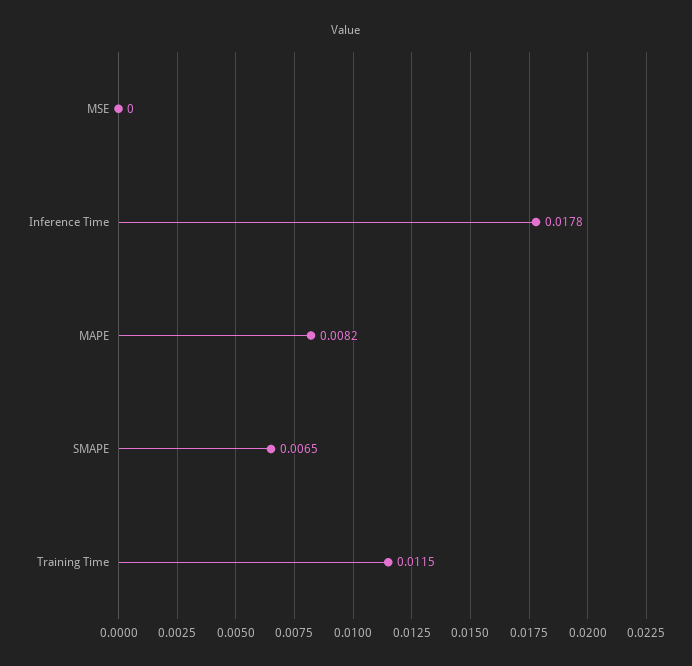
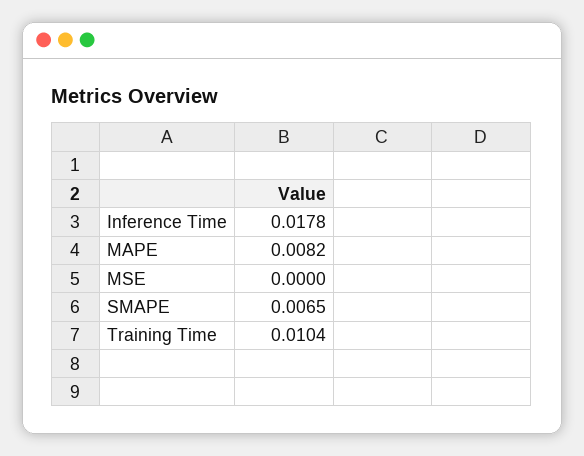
Training Time: 0.0115 -> 0.0104

